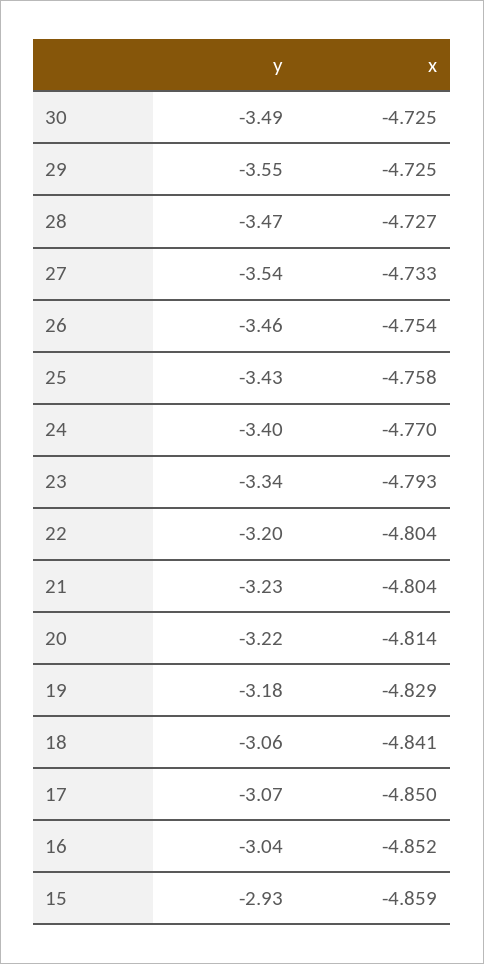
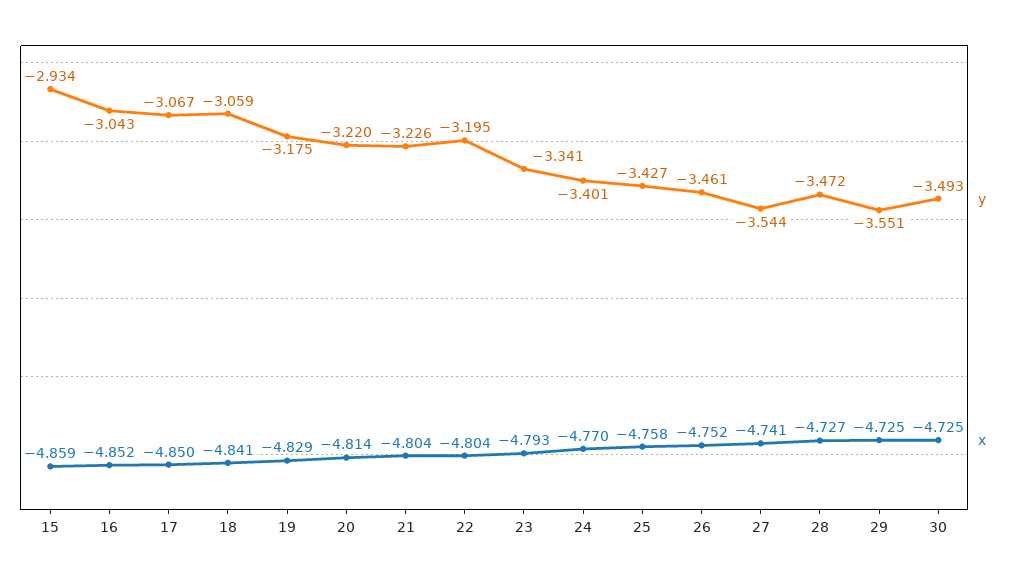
x, 27: -4.733 -> -4.741
x, 26: -4.754 -> -4.752

